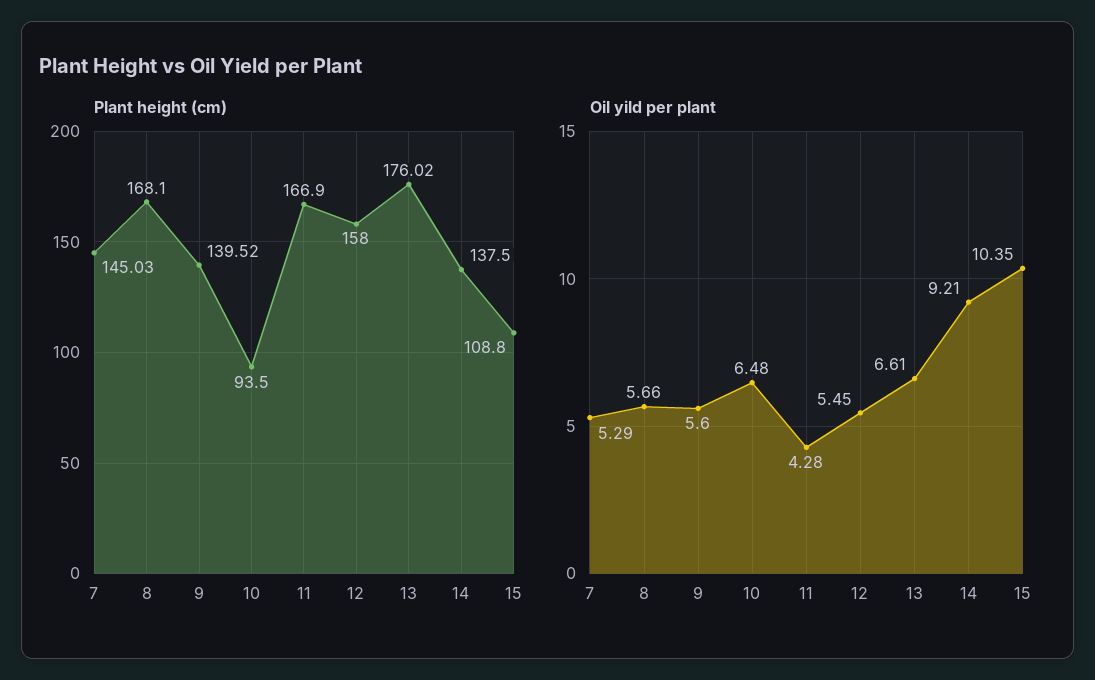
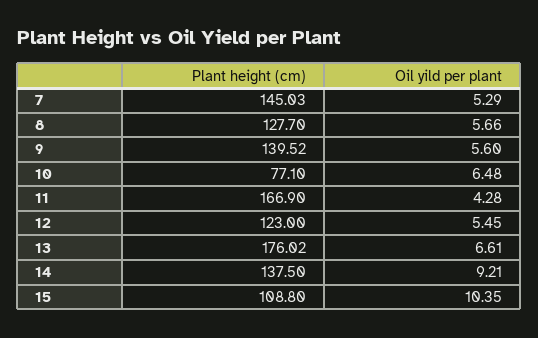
Plant height (cm), 8: 168.1 -> 127.7
Plant height (cm), 10: 93.5 -> 77.1
Plant height (cm), 12: 158 -> 123

